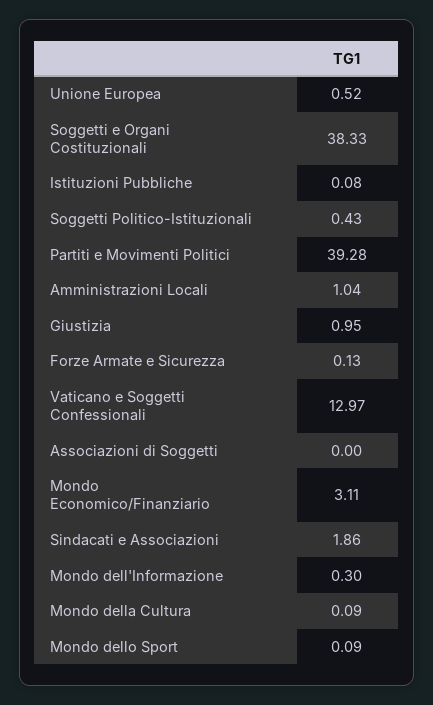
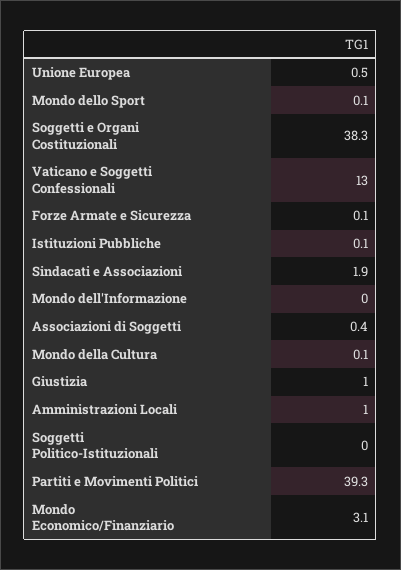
Soggetti Politico-Istituzionali: 0.43 -> 0
Associazioni di Soggetti: 0 -> 0.4
Mondo dell'Informazione: 0.3 -> 0

